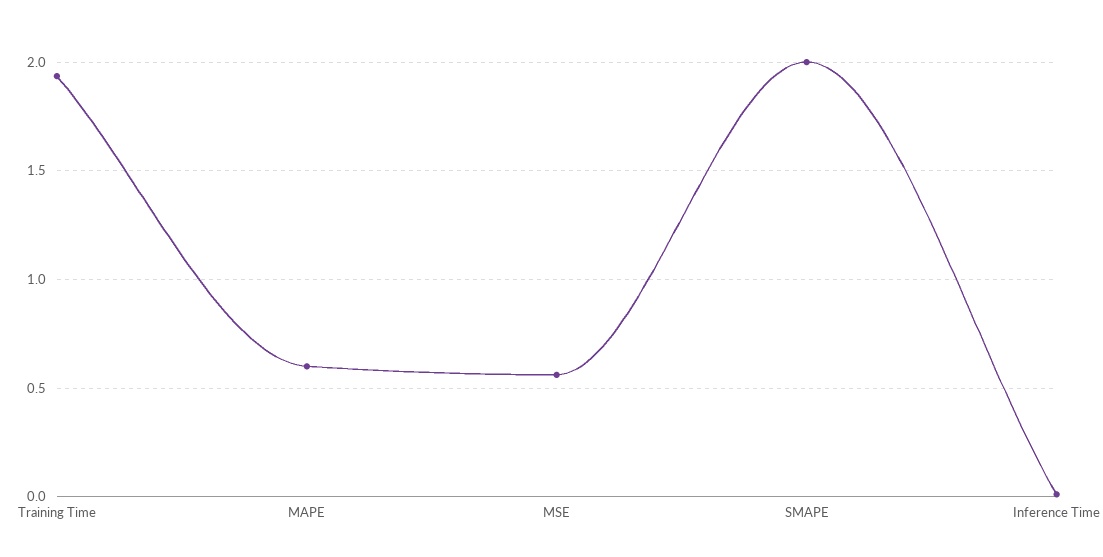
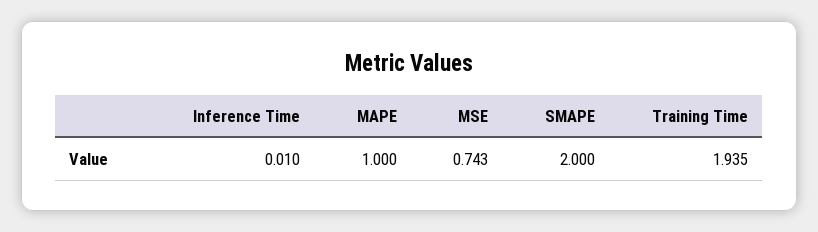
MAPE: 0.6 -> 1
MSE: 0.55 -> 0.743

